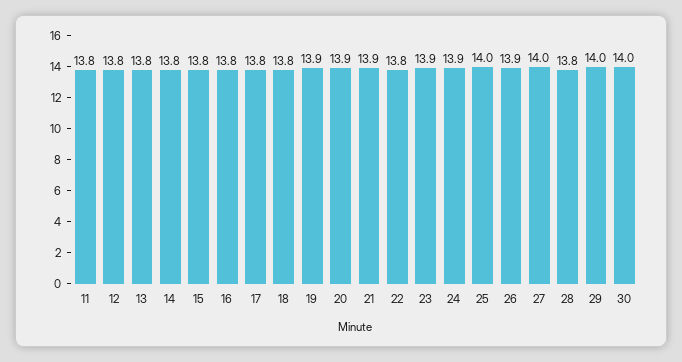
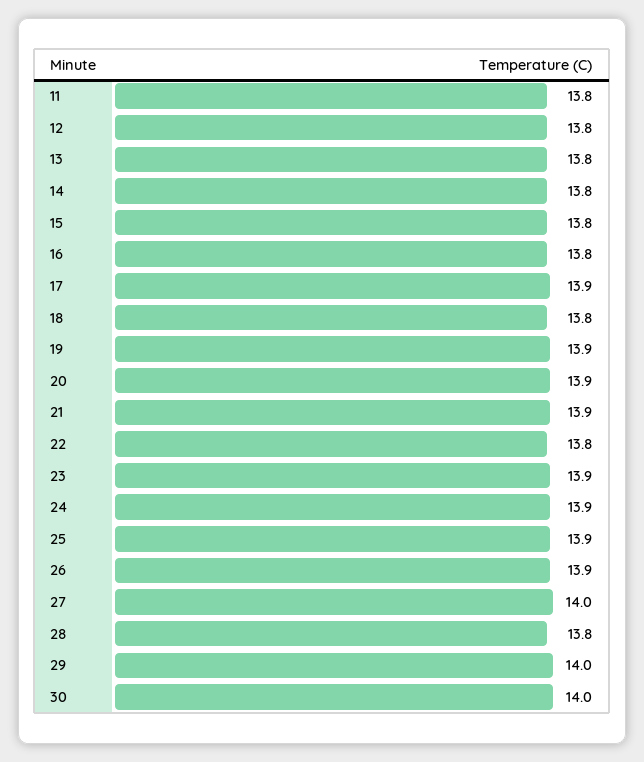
17: 13.8 -> 13.9
25: 14 -> 13.9

